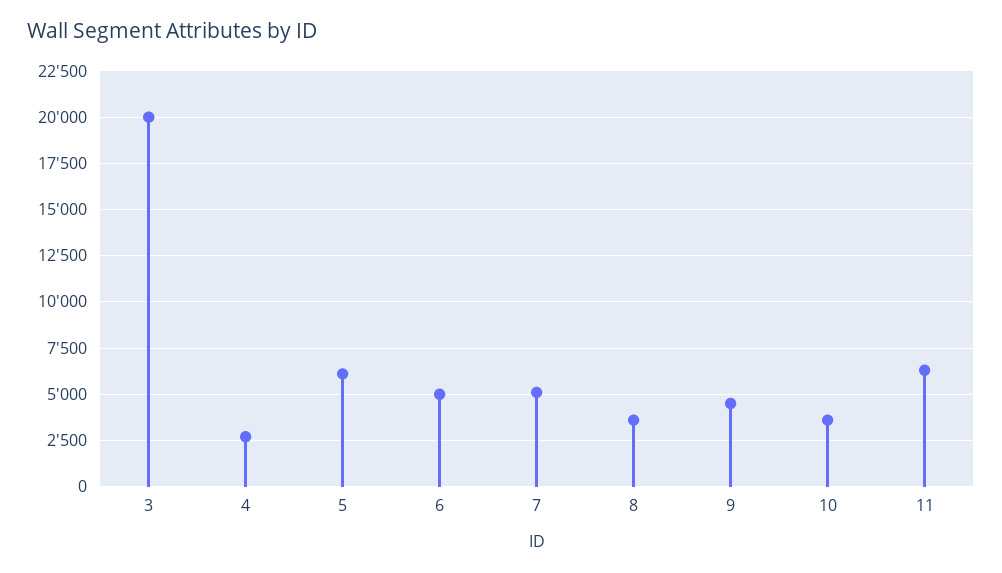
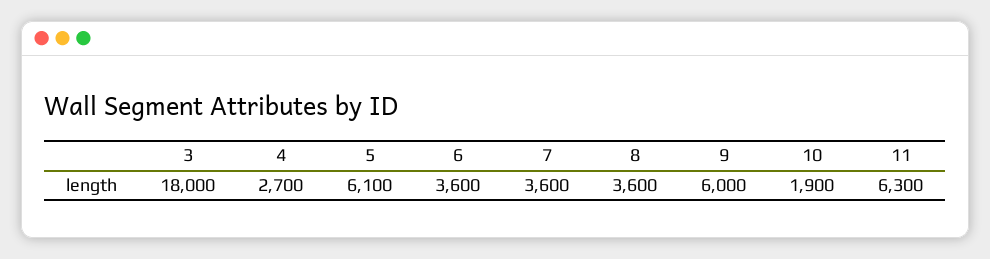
3: 20000 -> 18000
6: 5000 -> 3600
7: 5000 -> 3600
9: 4500 -> 6000
10: 3500 -> 1900

